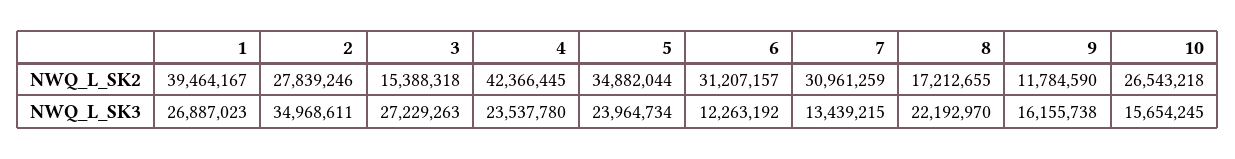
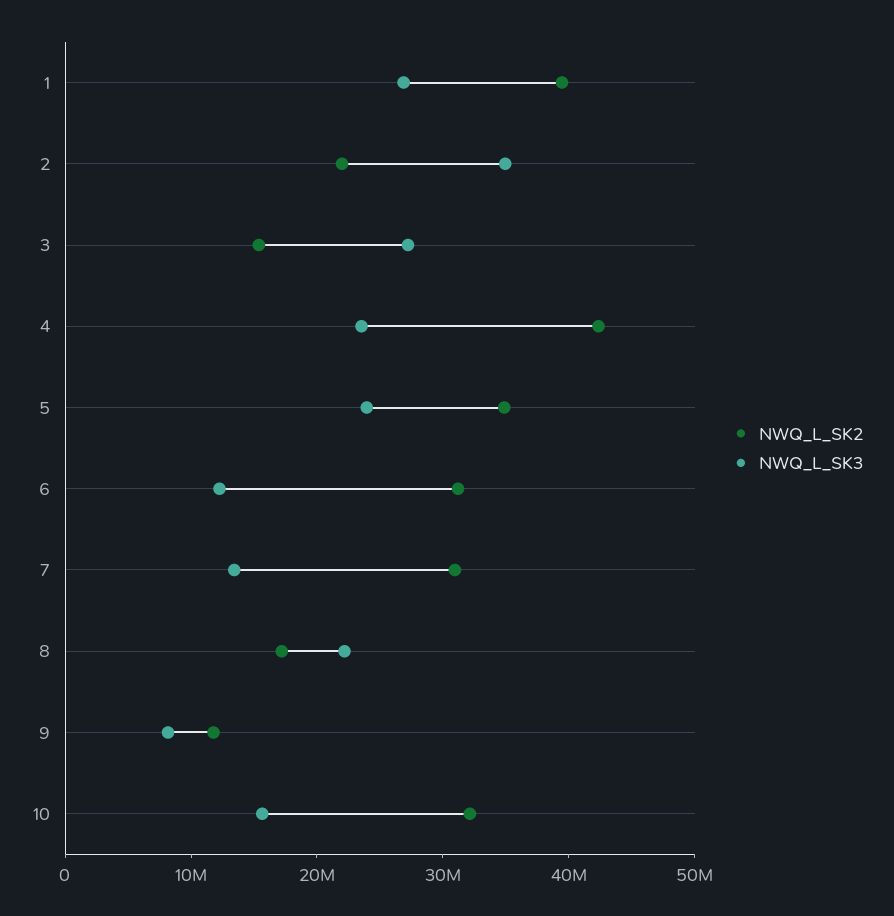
NWQ_L_SK2, 2: 27839246 -> 22000000
NWQ_L_SK2, 10: 26543218 -> 32000000
NWQ_L_SK3, 9: 16155738 -> 8000000

